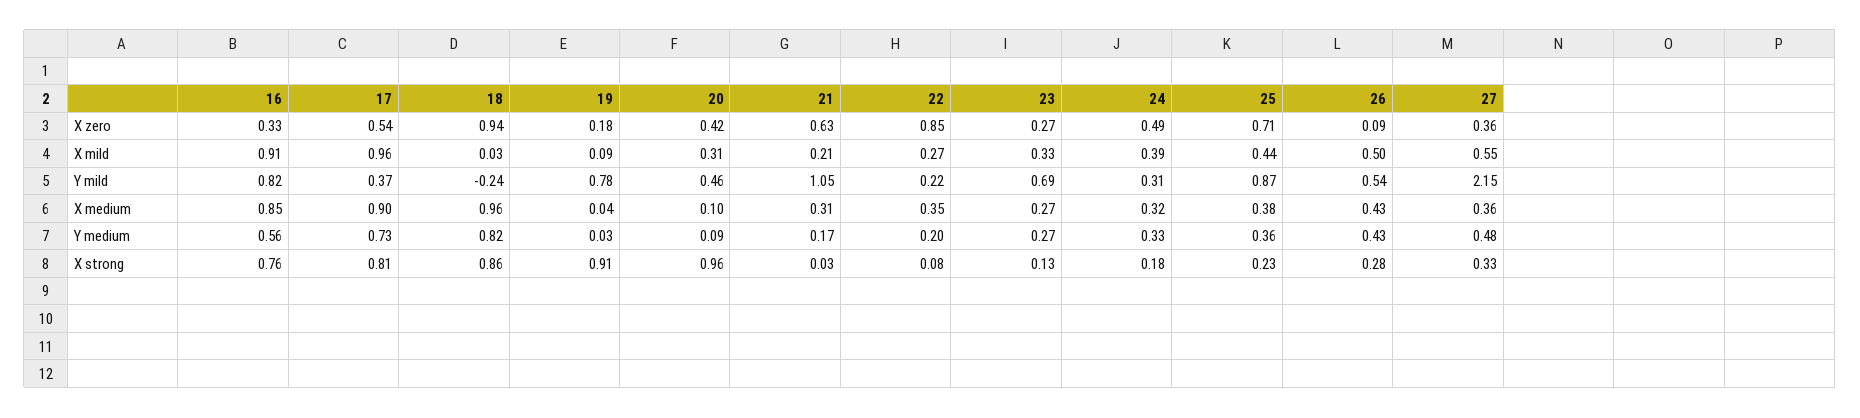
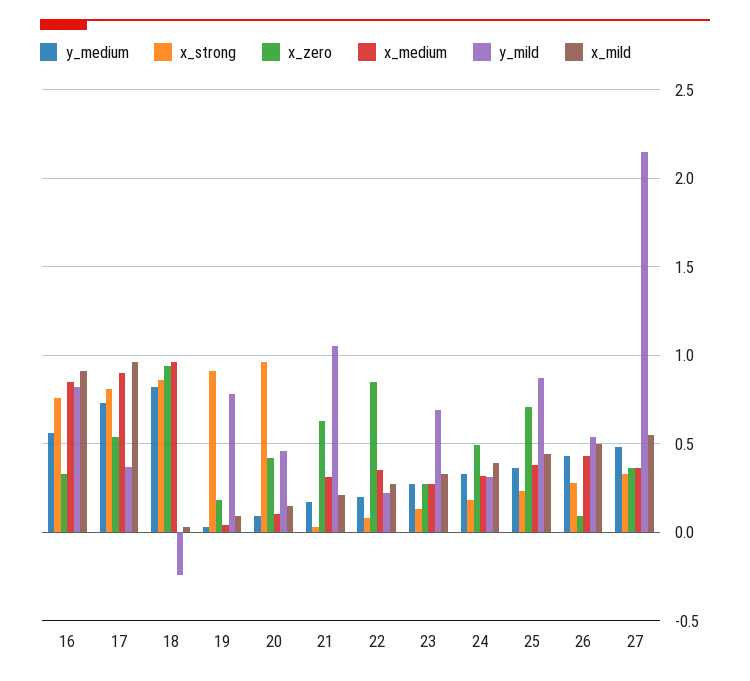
X mild, 20: 0.31 -> 0.15

